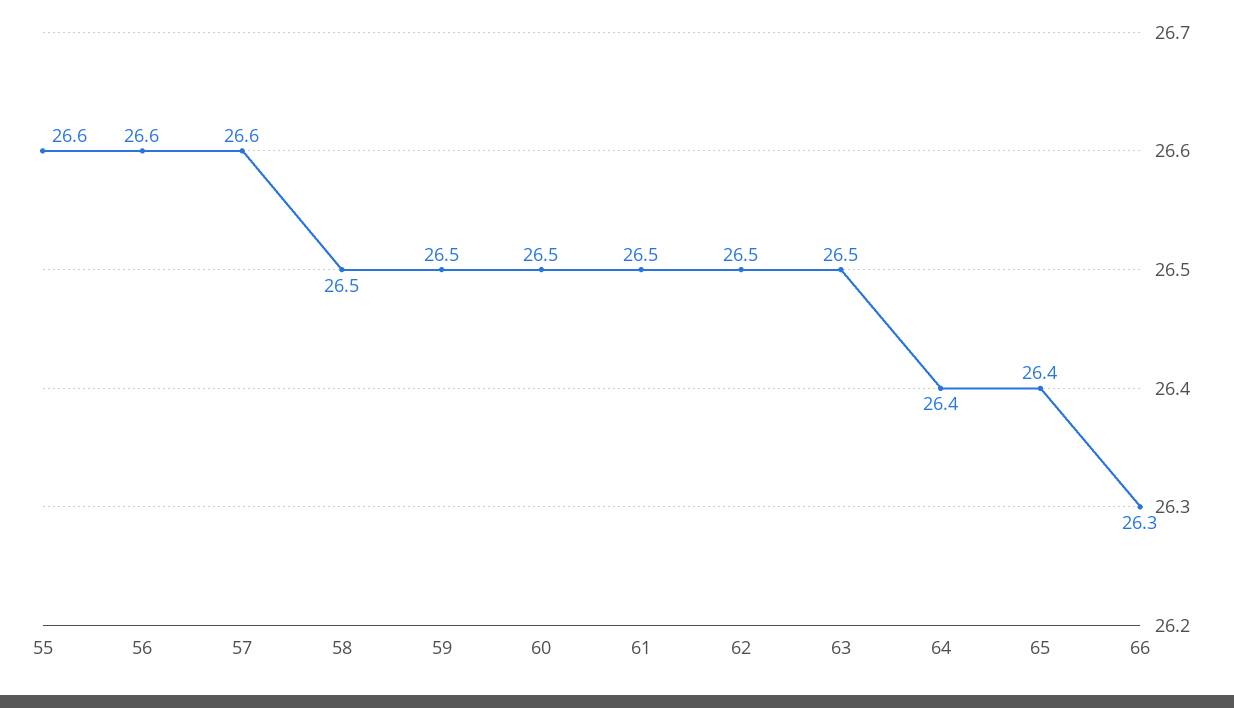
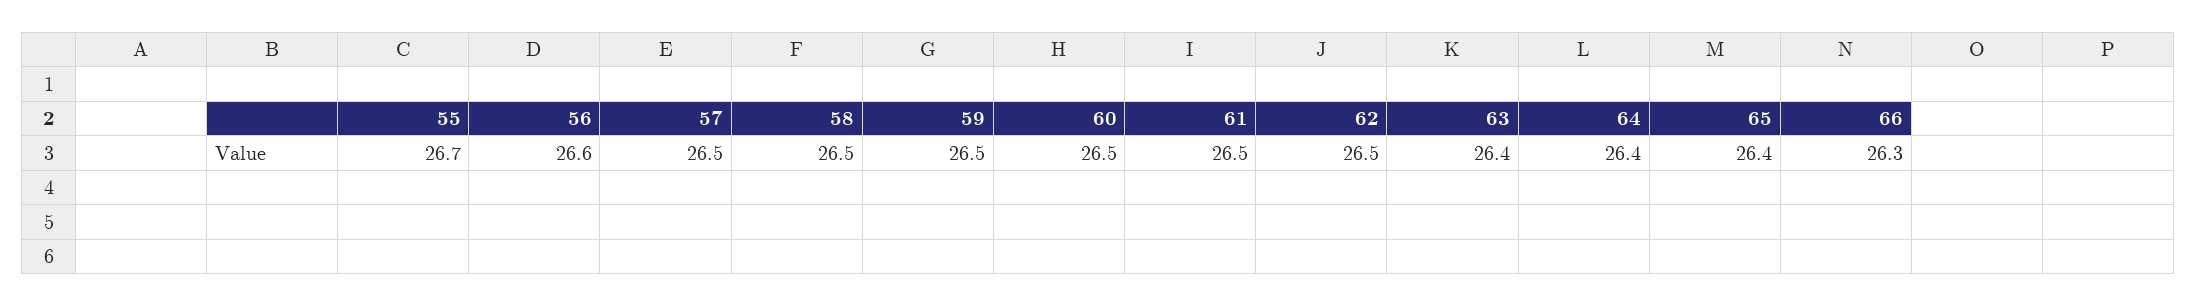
55: 26.6 -> 26.7
57: 26.6 -> 26.5
63: 26.5 -> 26.4

